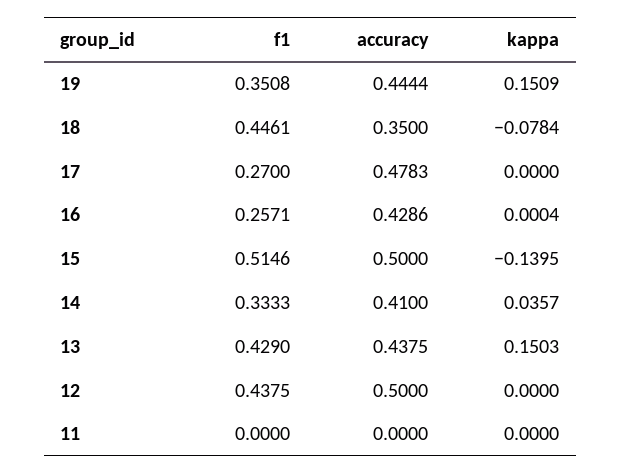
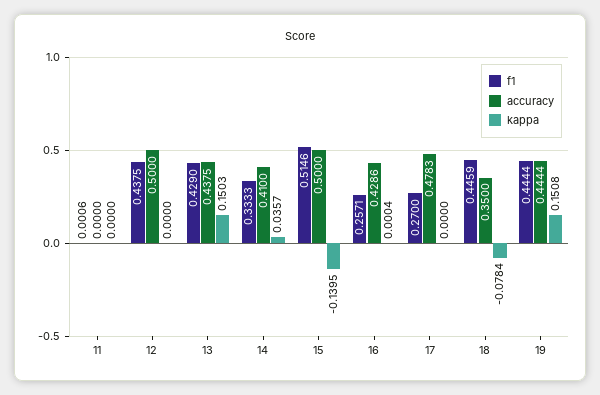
f1, 19: 0.3508 -> 0.4444
kappa, 19: 0.1509 -> 0.1508
f1, 18: 0.4461 -> 0.4459
f1, 11: 0 -> 0.0006

